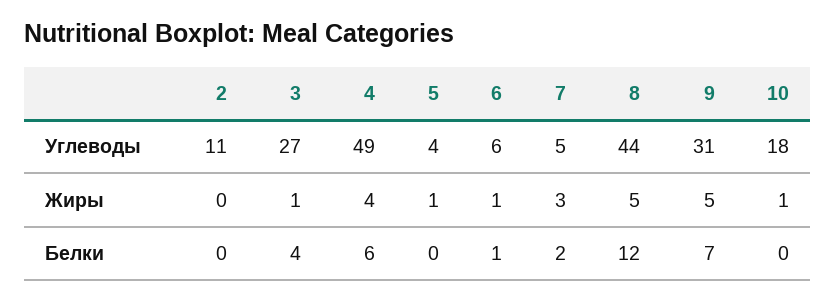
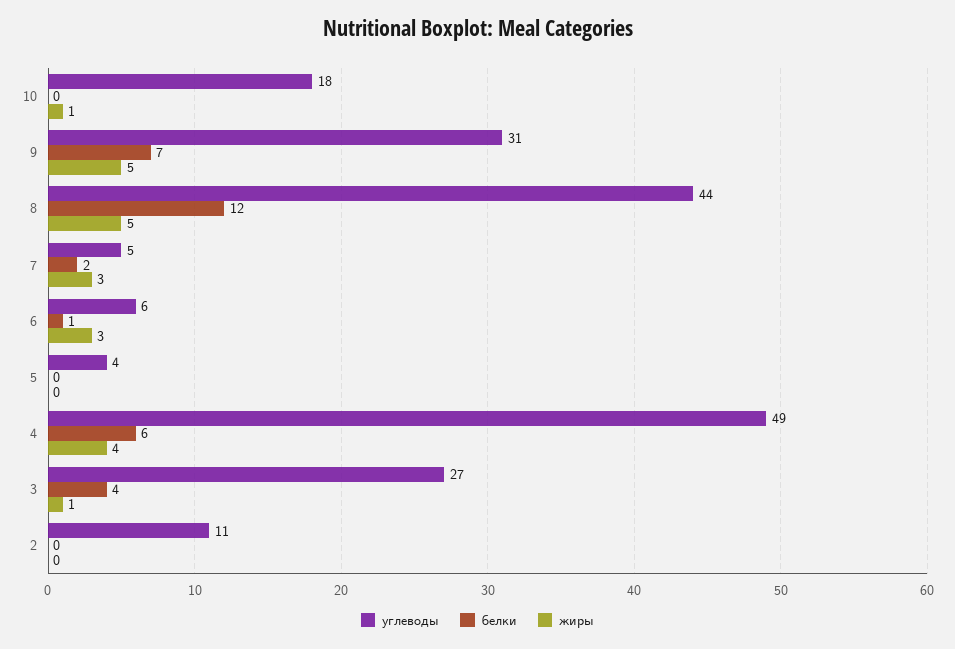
Жиры, 5: 1 -> 0
Жиры, 6: 1 -> 3

